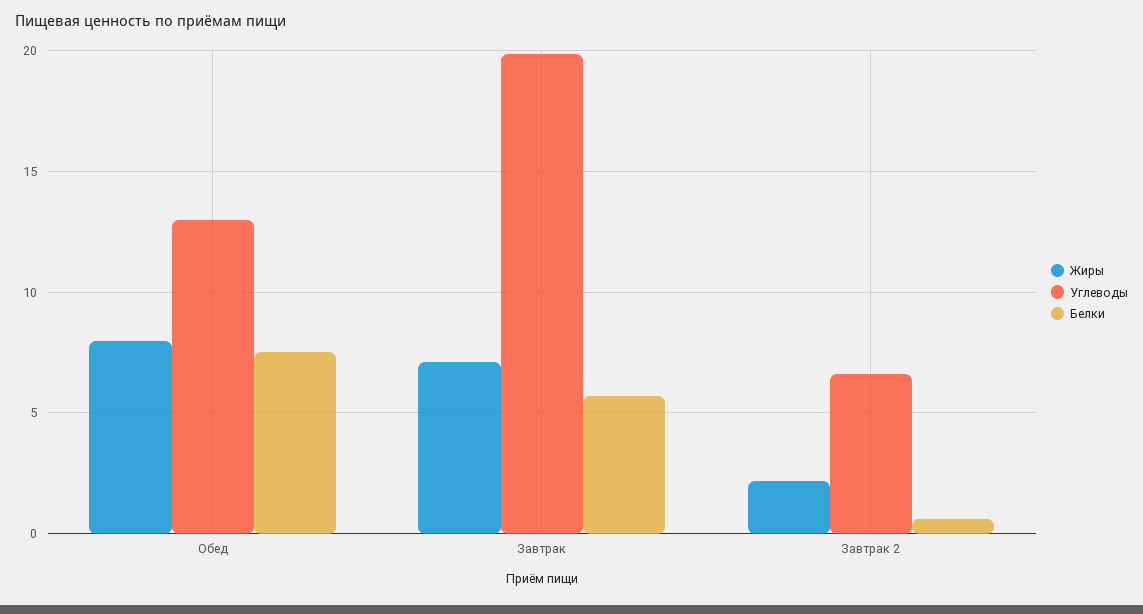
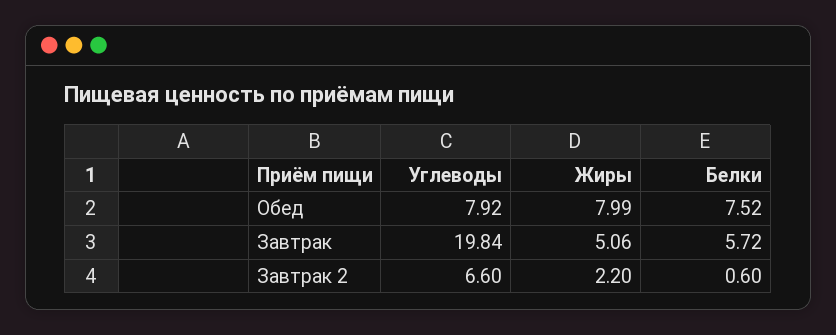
Углеводы, Обед: 13 -> 7.92
Жиры, Завтрак: 7 -> 5.06

